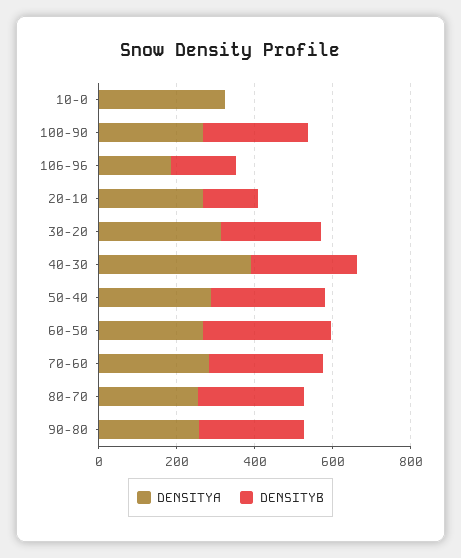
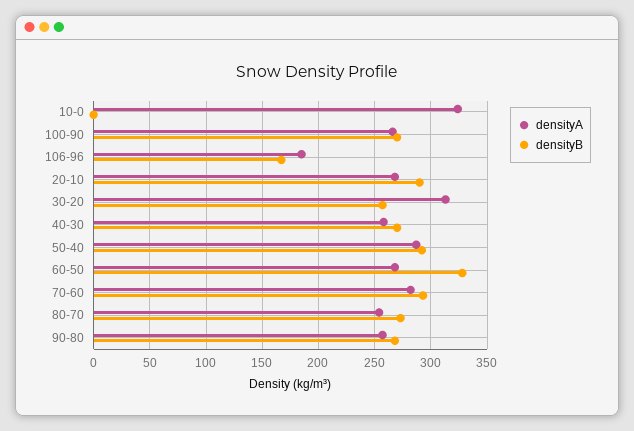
DENSITYB, 20-10: 150 -> 290
DENSITYA, 40-30: 400 -> 260

